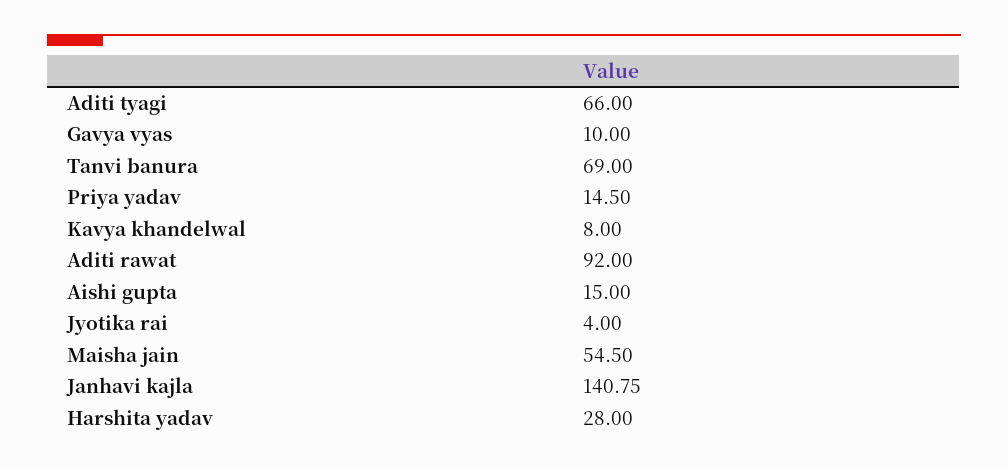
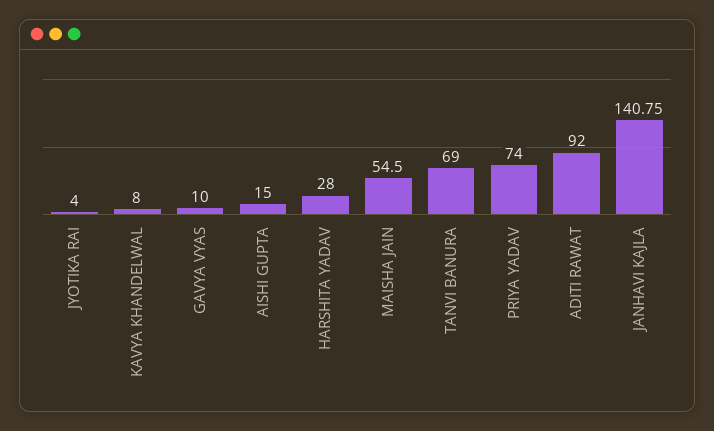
Aditi tyagi: 66 -> none
Priya yadav: 14.5 -> 74

